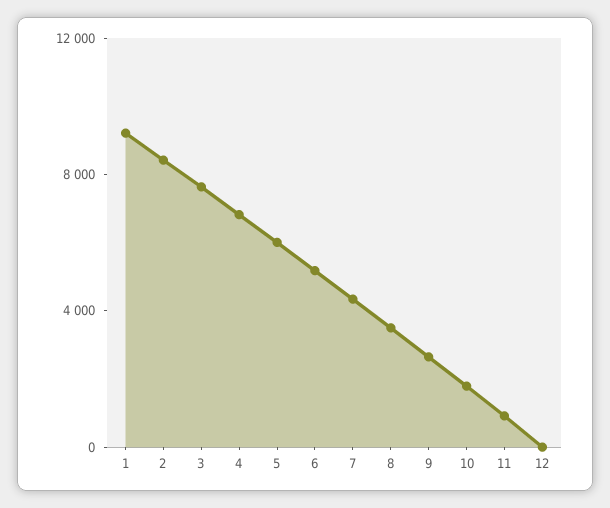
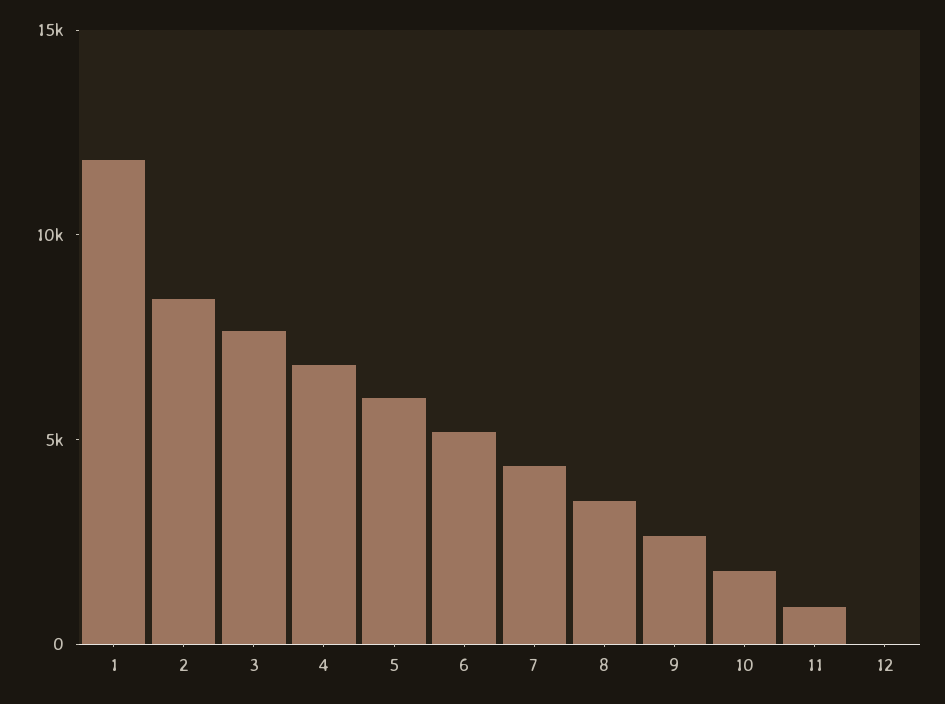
1: 9000 -> 12000

